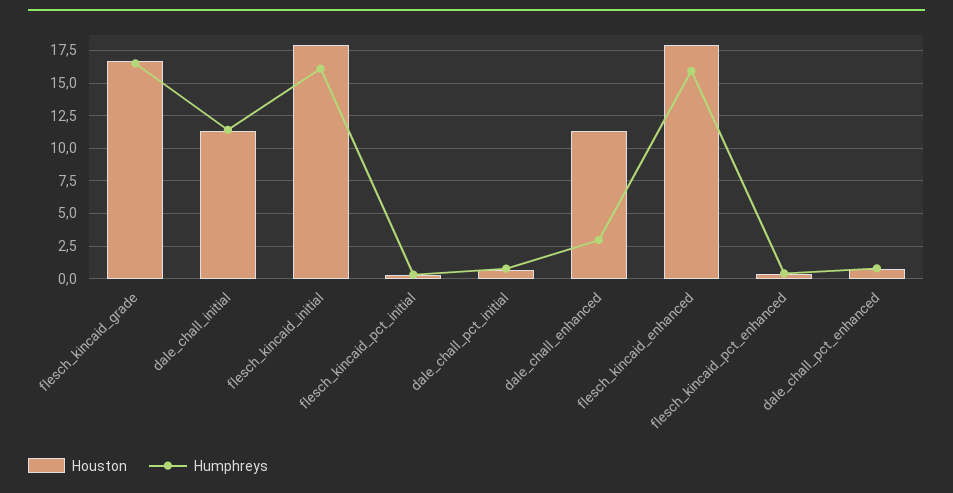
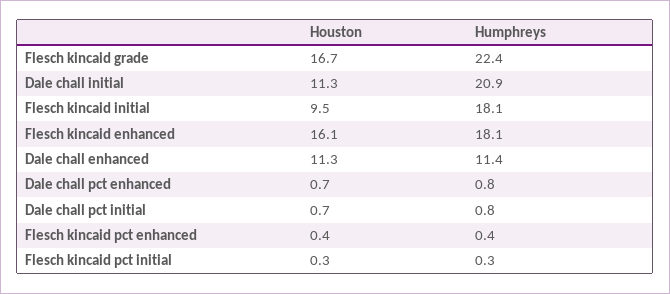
Humphreys, flesch_kincaid_grade: 16.5 -> 22.4
Humphreys, dale_chall_initial: 11.5 -> 20.9
Houston, flesch_kincaid_initial: 18 -> 9.5
Humphreys, flesch_kincaid_initial: 16 -> 18.1
Humphreys, dale_chall_enhanced: 3 -> 11.4
Houston, flesch_kincaid_enhanced: 18 -> 16.1
Humphreys, flesch_kincaid_enhanced: 16 -> 18.1

